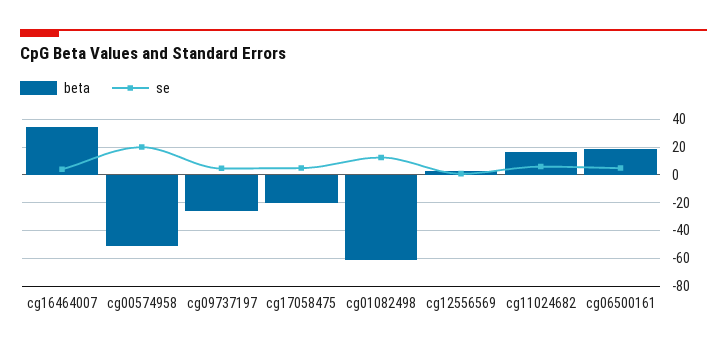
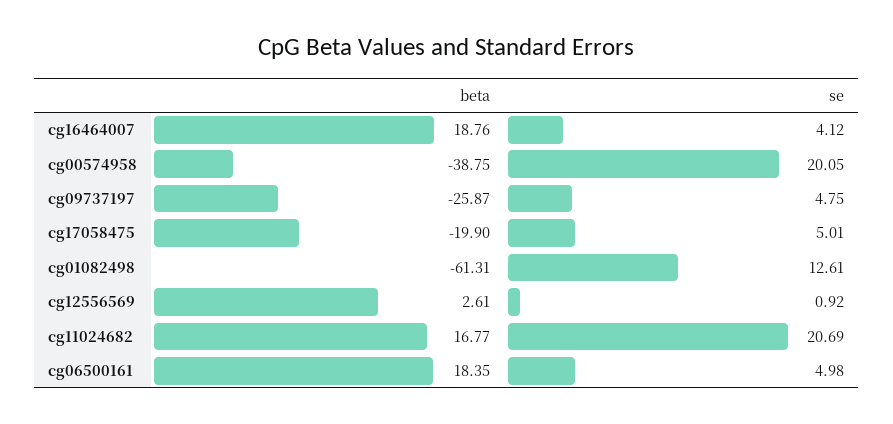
beta, cg16464007: 35 -> 18.76
beta, cg00574958: -50 -> -38.75
se, cg11024682: 5 -> 20.69

